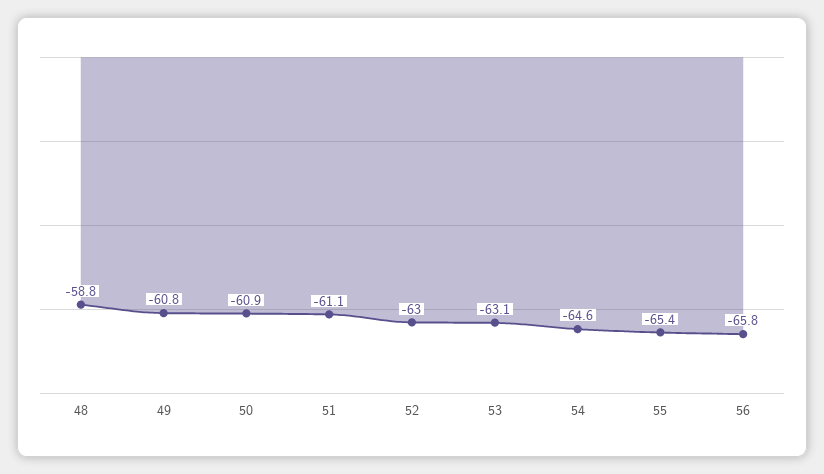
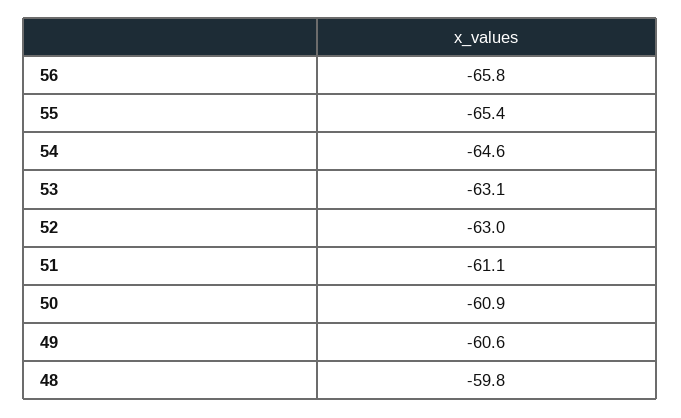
48: -58.8 -> -59.8
49: -60.8 -> -60.6

